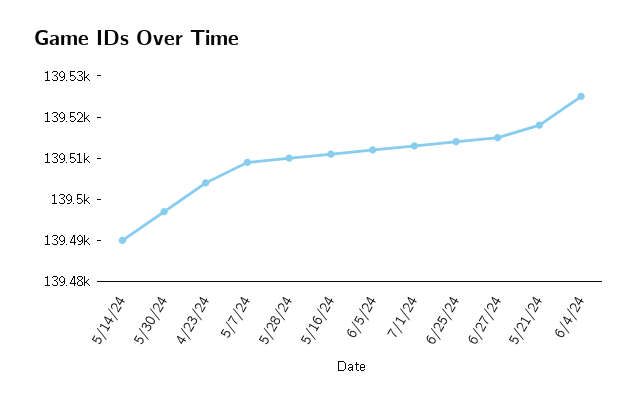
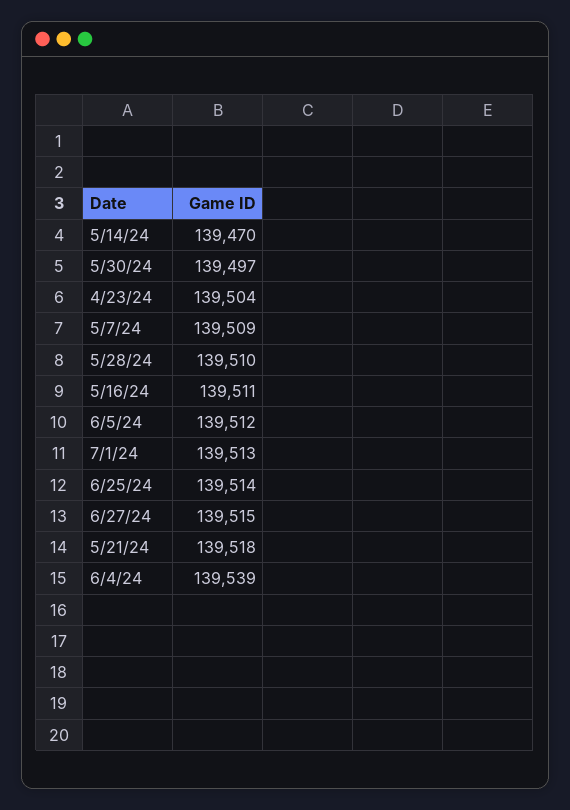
5/14/24: 139490 -> 139470
6/4/24: 139525 -> 139539

